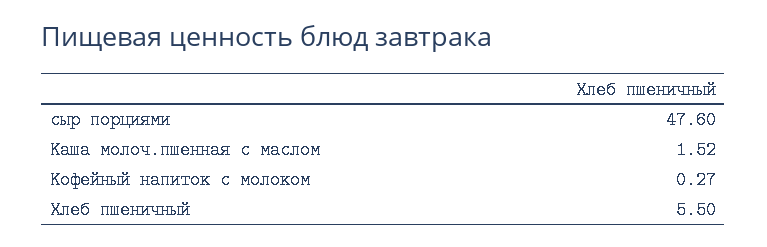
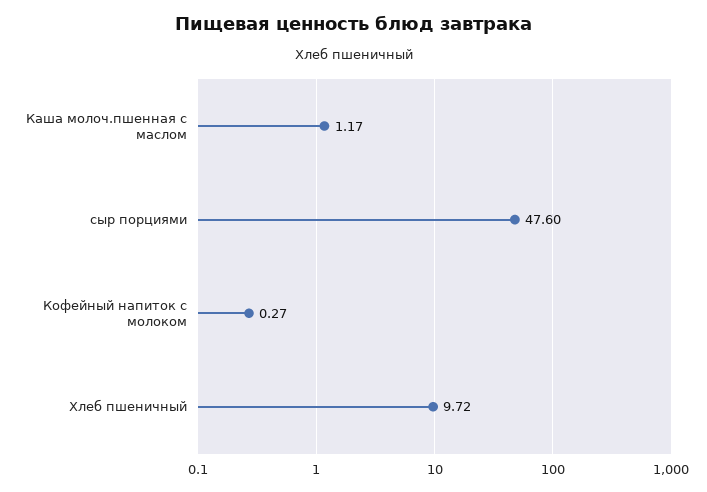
Каша молоч.пшенная с маслом: 1.52 -> 1.17
Хлеб пшеничный: 5.5 -> 9.72

